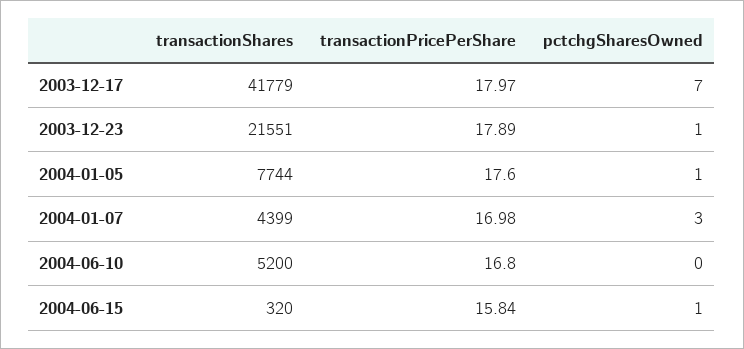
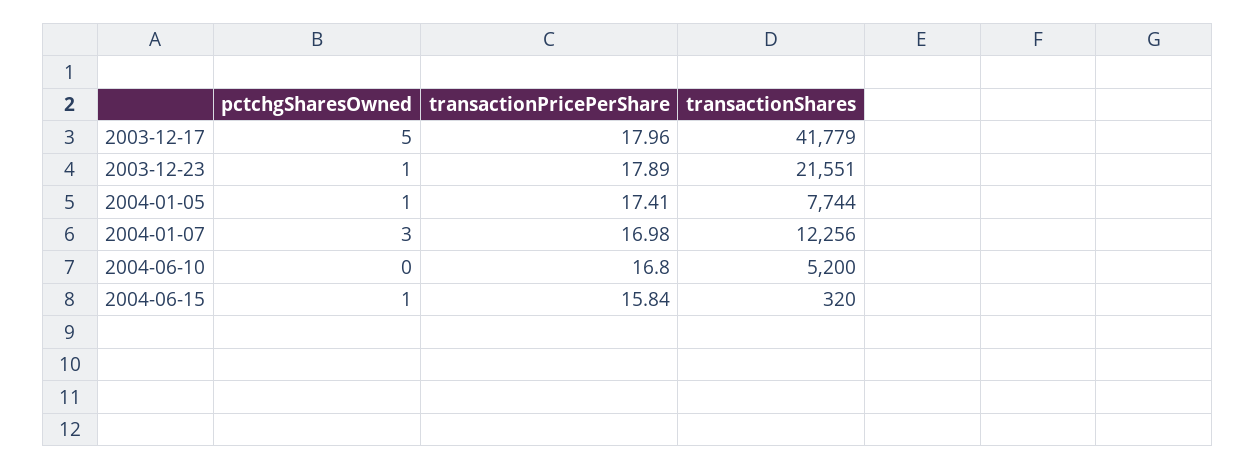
transactionPricePerShare, 2003-12-17: 17.97 -> 17.96
pctchgSharesOwned, 2003-12-17: 7 -> 5
transactionPricePerShare, 2004-01-05: 17.6 -> 17.41
transactionShares, 2004-01-07: 4399 -> 12256

